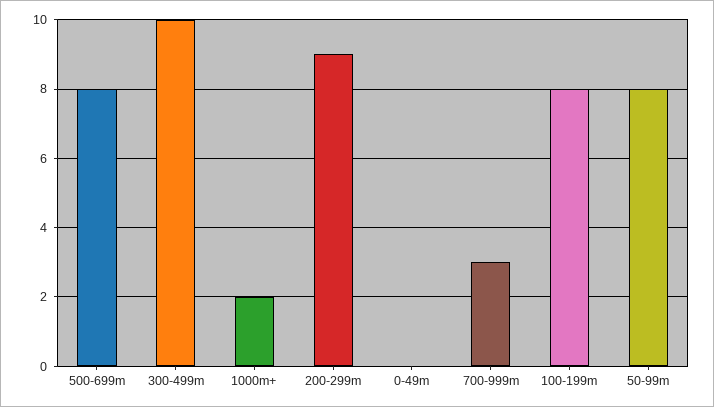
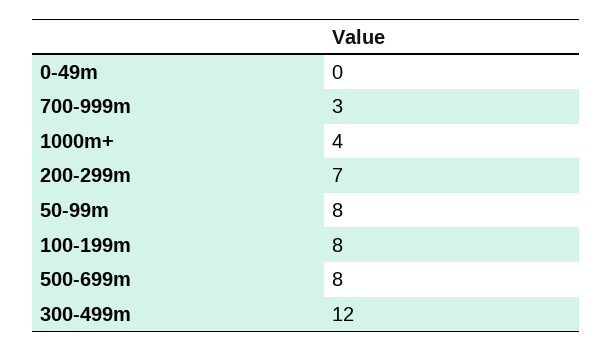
300-499m: 10 -> 12
1000m+: 2 -> 4
200-299m: 9 -> 7

